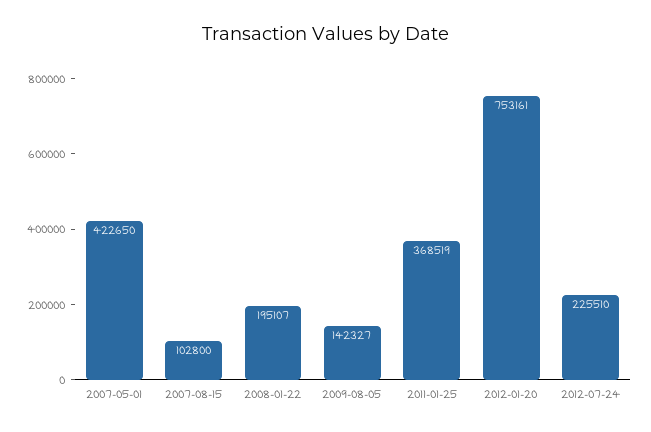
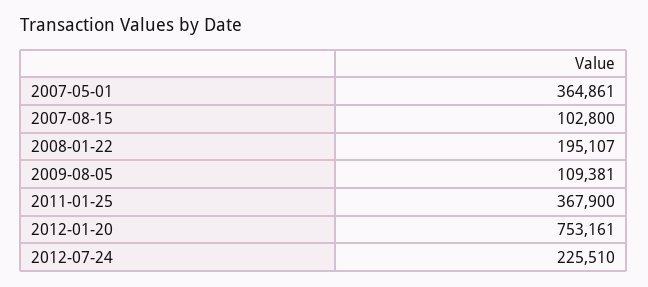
2007-05-01: 422650 -> 364861
2009-08-05: 142327 -> 109381
2011-01-25: 368519 -> 367900

